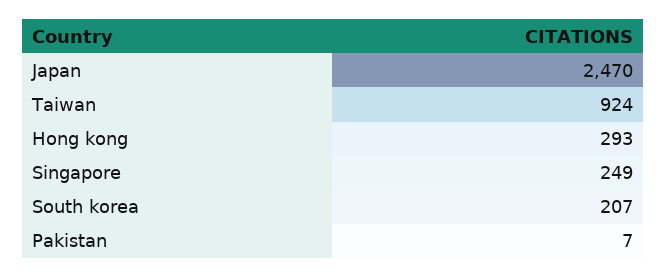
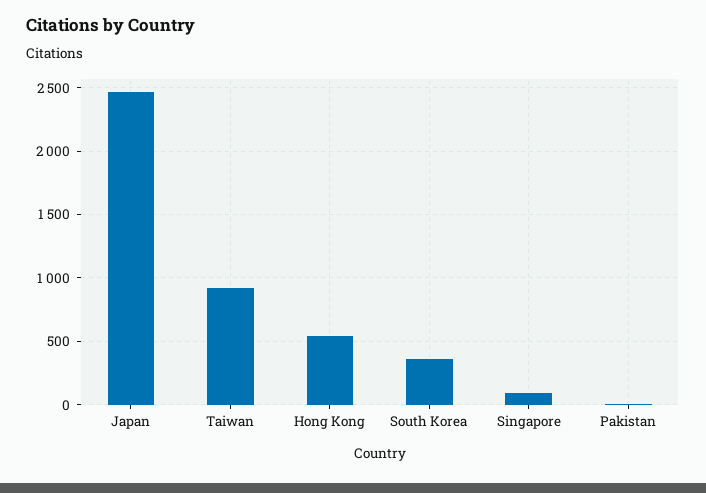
Hong kong: 293 -> 550
Singapore: 249 -> 100
South korea: 207 -> 350

